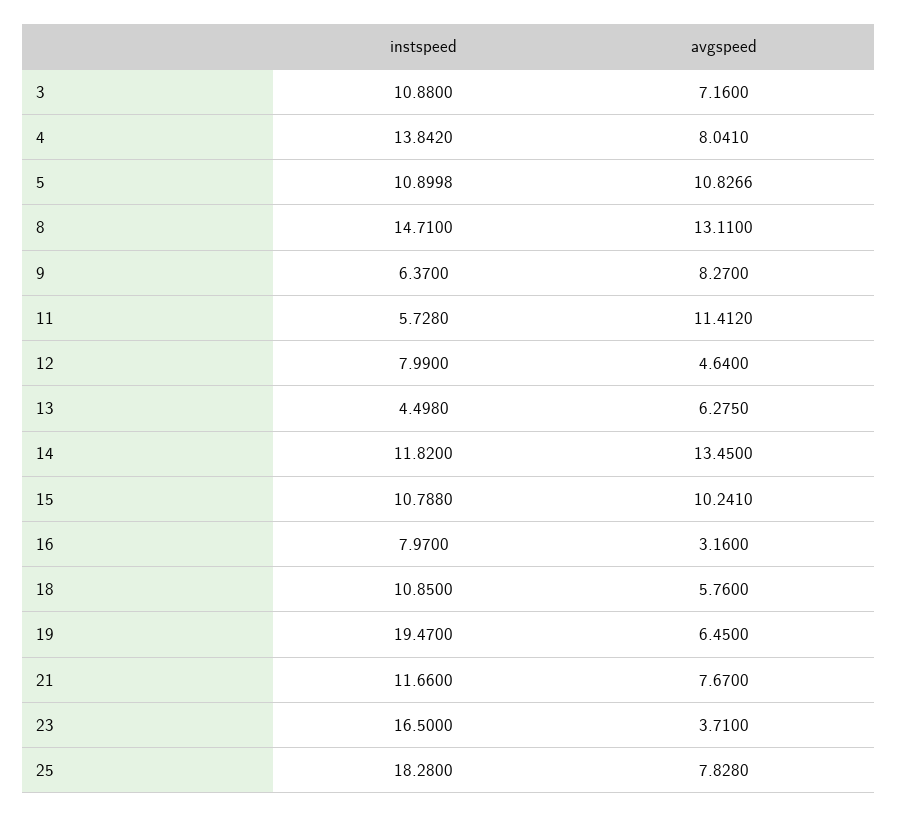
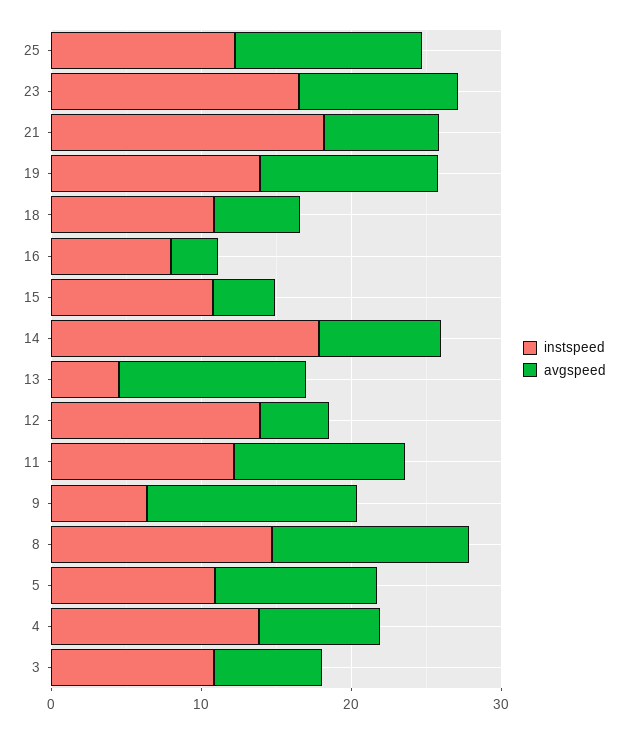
avgspeed, 9: 8.27 -> 14
instspeed, 11: 5.728 -> 12
instspeed, 12: 7.99 -> 14
avgspeed, 13: 6.275 -> 12
instspeed, 14: 11.82 -> 18
avgspeed, 14: 13.45 -> 8
avgspeed, 15: 10.241 -> 4
instspeed, 19: 19.47 -> 14
avgspeed, 19: 6.45 -> 12
instspeed, 21: 11.66 -> 18
avgspeed, 23: 3.71 -> 10
instspeed, 25: 18.28 -> 12
avgspeed, 25: 7.828 -> 12

